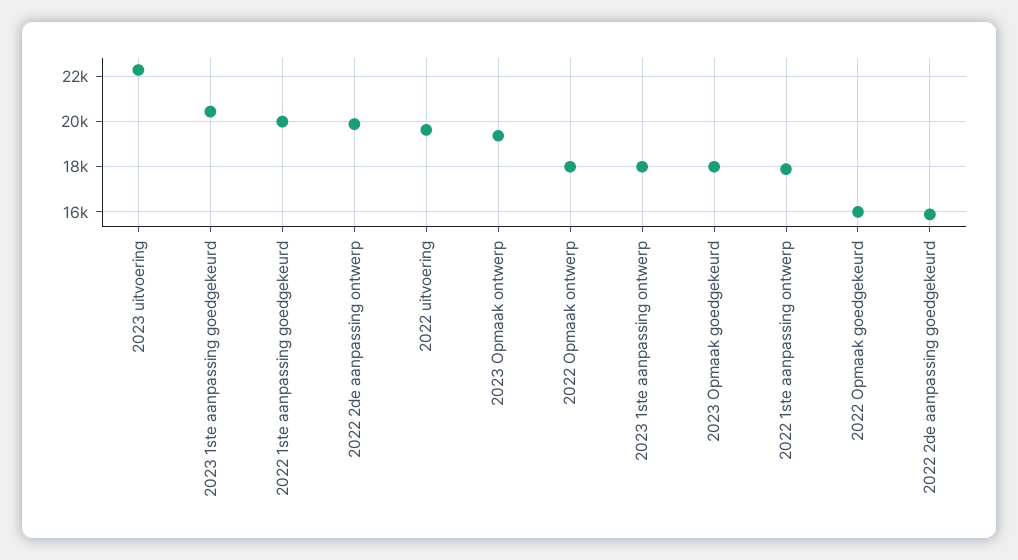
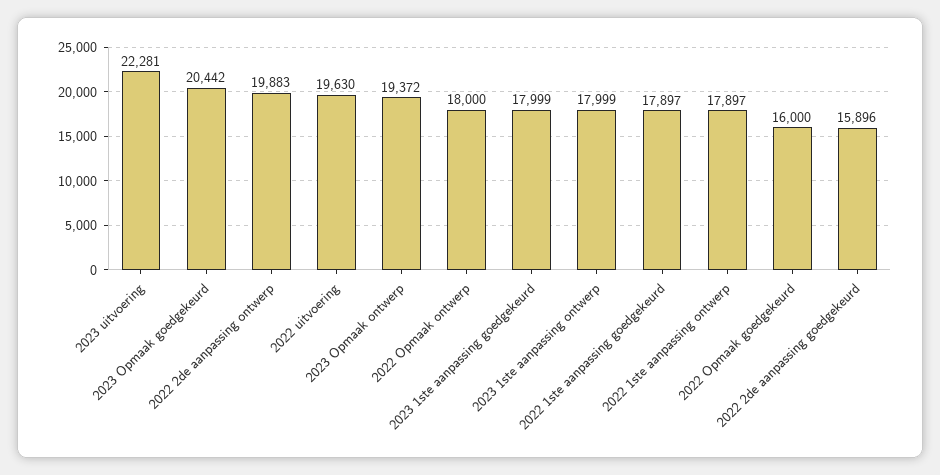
2023 1ste aanpassing goedgekeurd: 20500 -> 17999
2022 1ste aanpassing goedgekeurd: 20000 -> 17897
2023 Opmaak goedgekeurd: 18000 -> 20442

